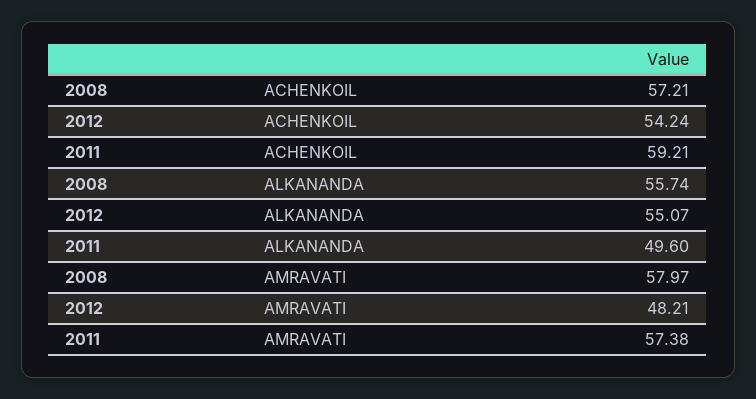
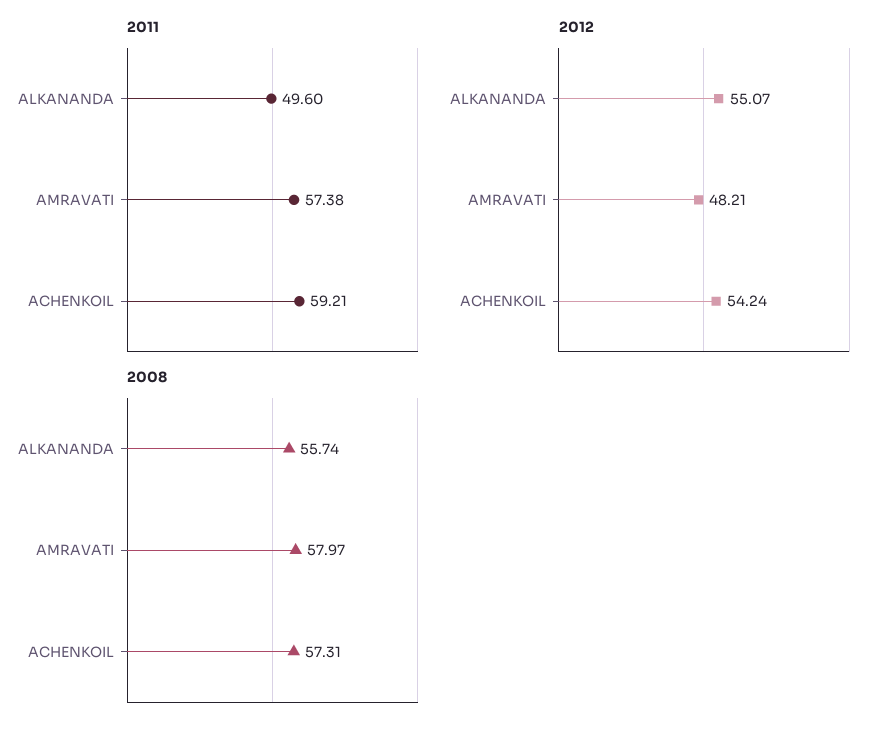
2008, ACHENKOIL: 57.21 -> 57.31

